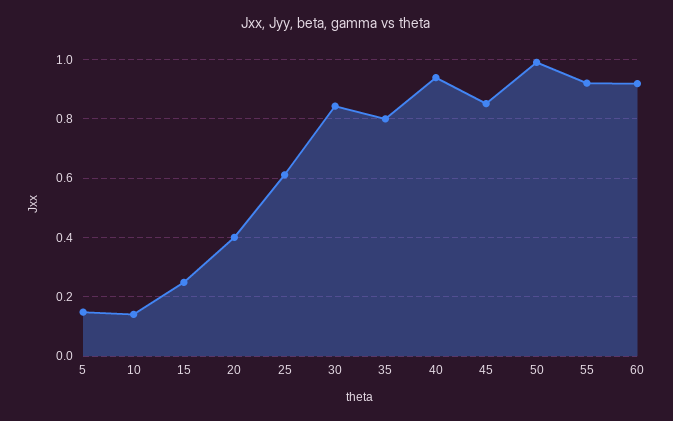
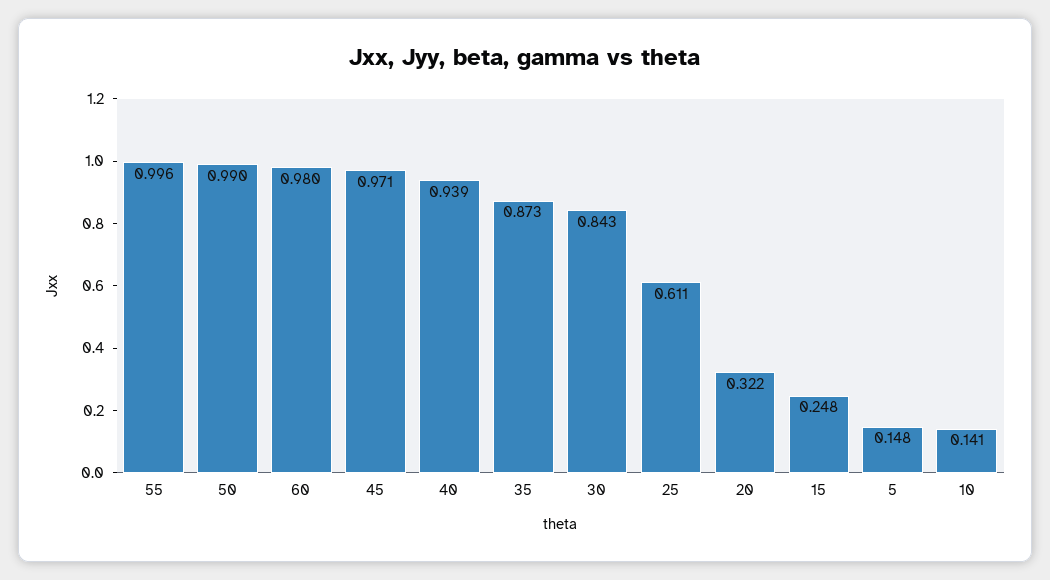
20: 0.4 -> 0.322
35: 0.8 -> 0.873
45: 0.85 -> 0.971
55: 0.925 -> 0.996
60: 0.925 -> 0.98

